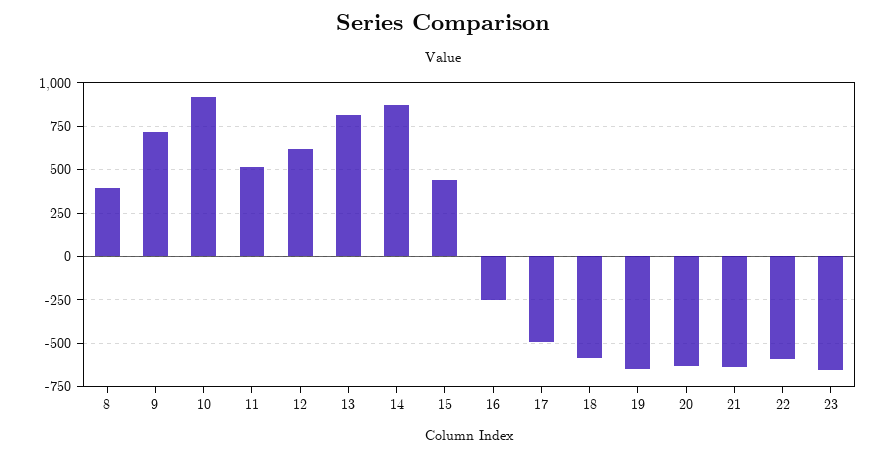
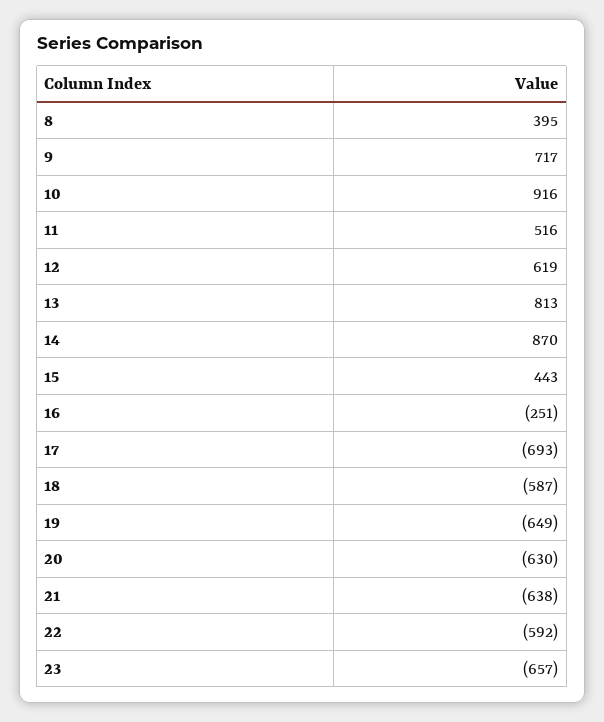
17: -500 -> -693

